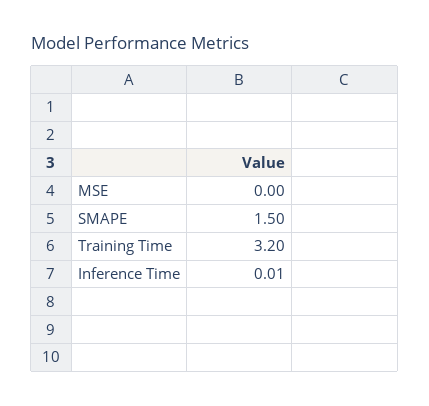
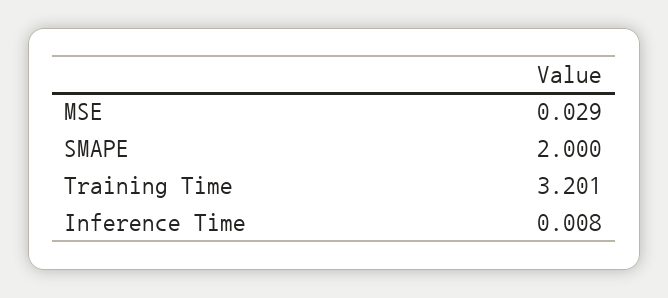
MSE: 0 -> 0.029
SMAPE: 1.5 -> 2

